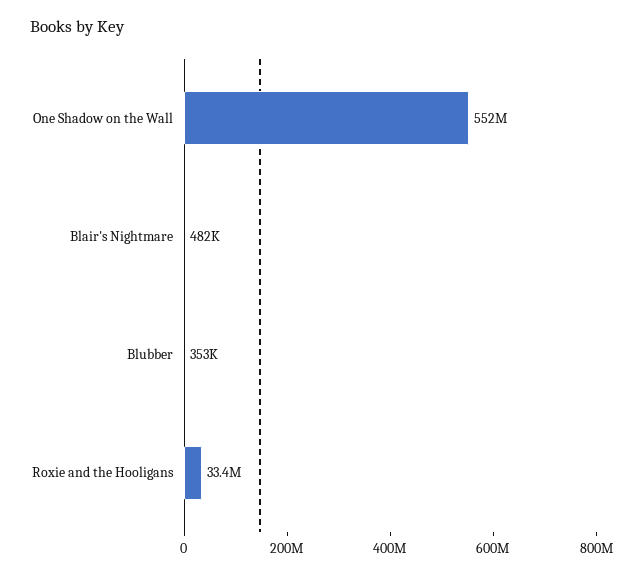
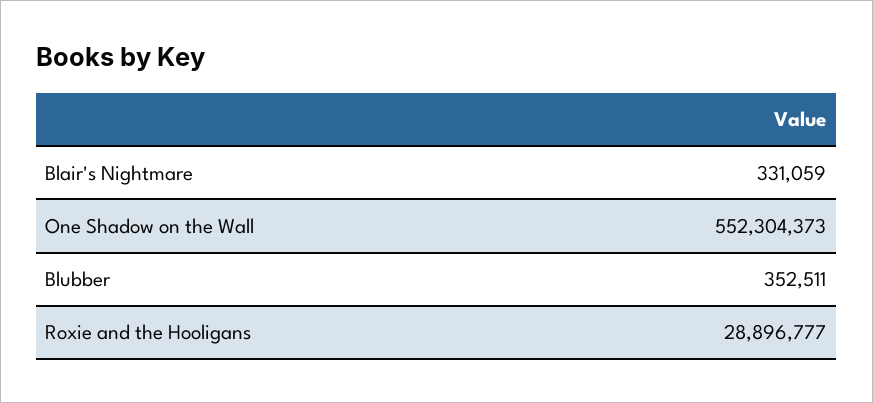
Blair's Nightmare: 482000 -> 331059
Roxie and the Hooligans: 33400000 -> 28896777

